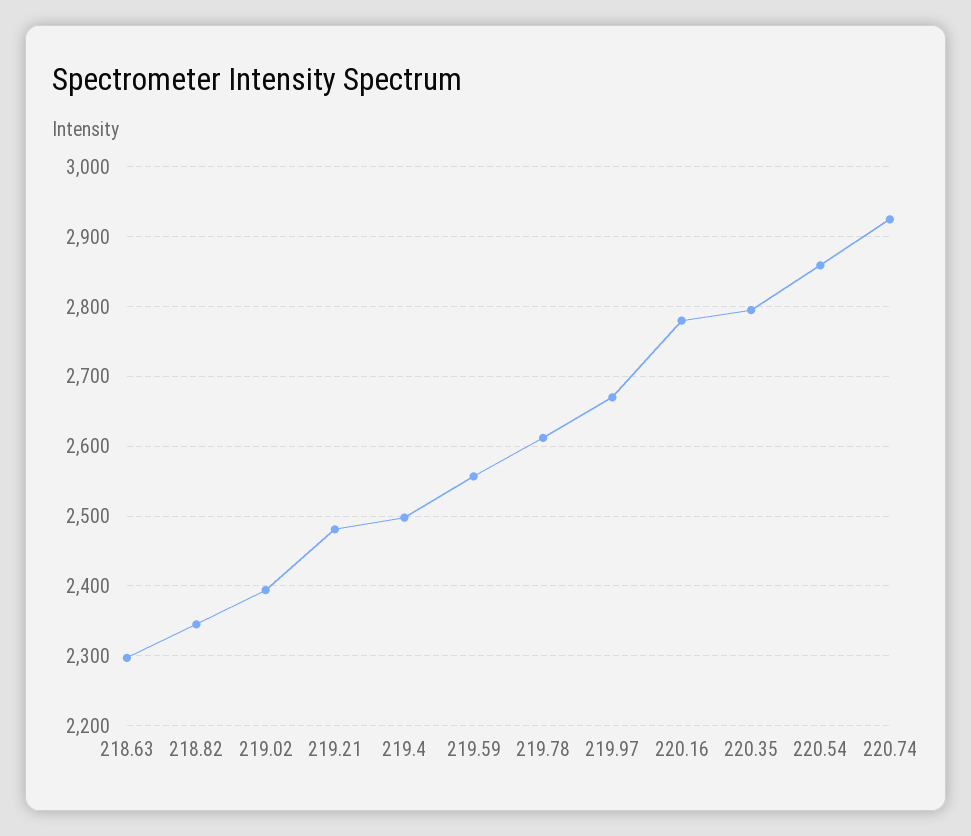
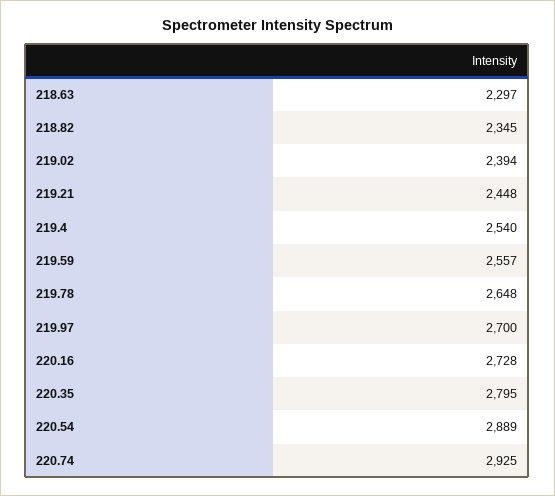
219.21: 2480 -> 2448
219.4: 2500 -> 2540
219.78: 2610 -> 2648
219.97: 2670 -> 2700
220.16: 2780 -> 2728
220.54: 2860 -> 2889

